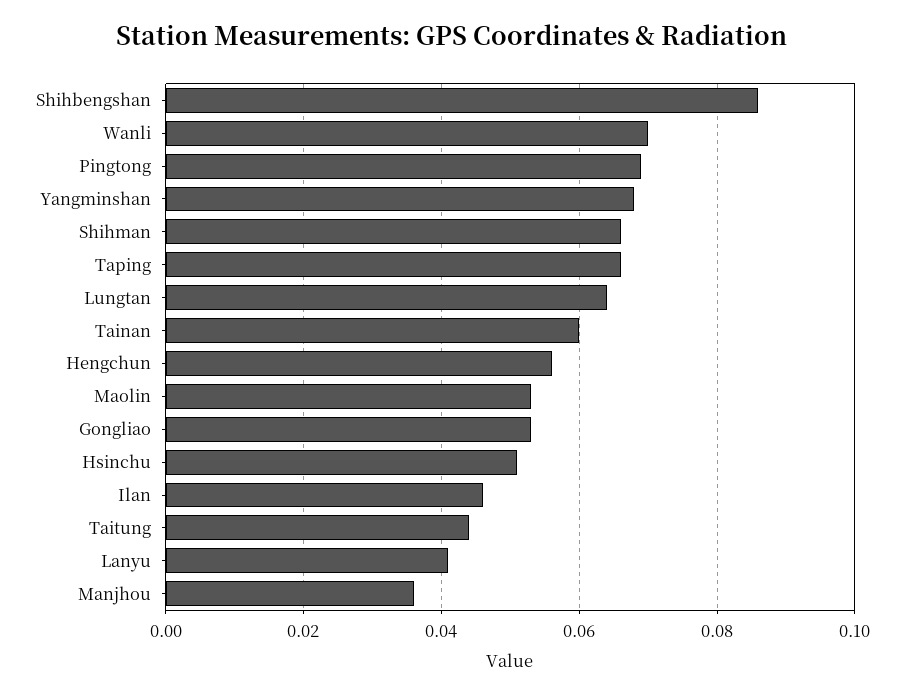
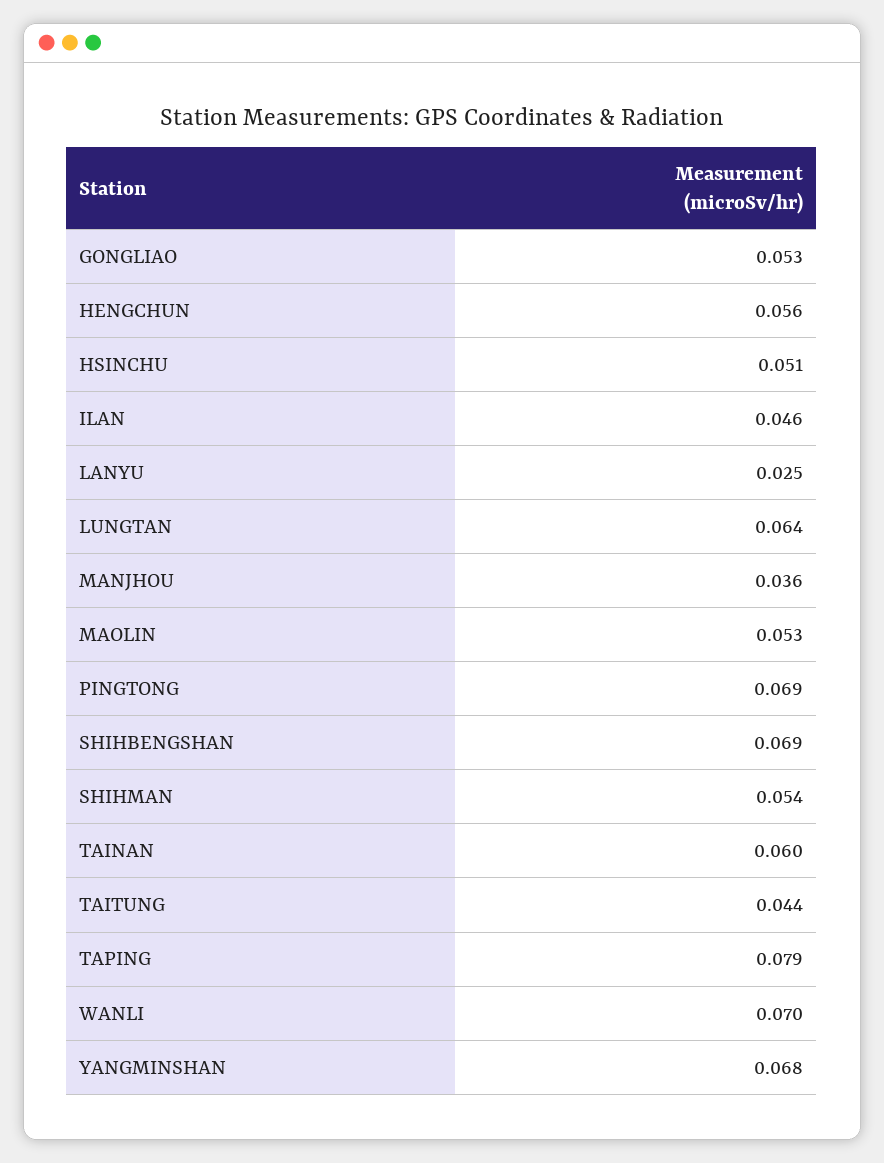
Shihbengshan: 0.085 -> 0.069
Shihman: 0.065 -> 0.054
Taping: 0.065 -> 0.079
Lanyu: 0.04 -> 0.025

